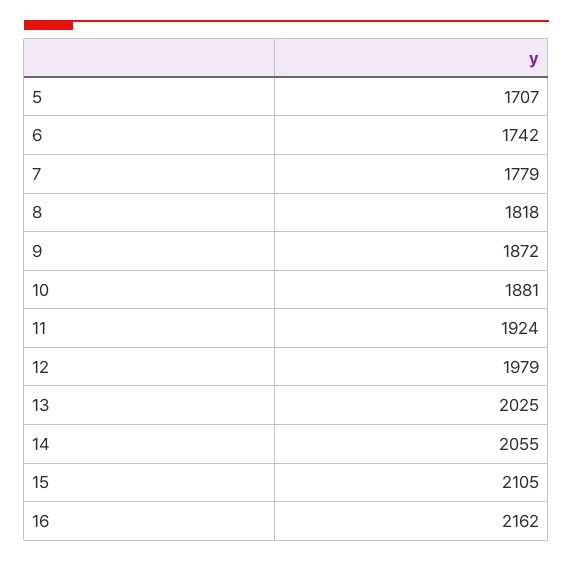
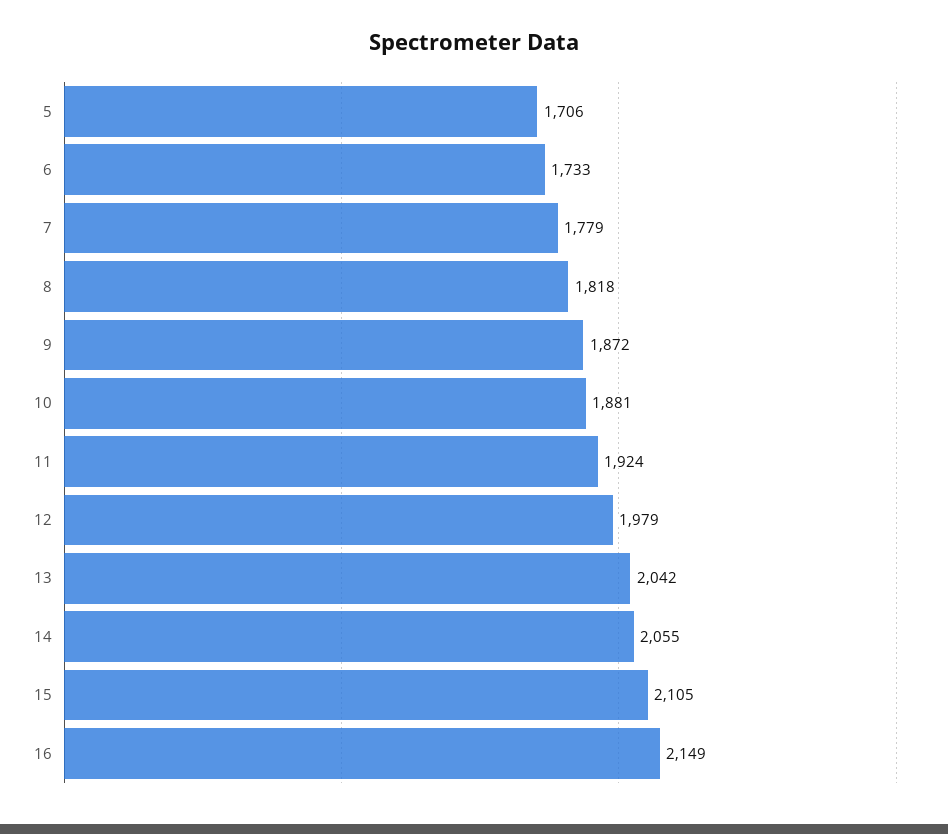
5: 1707 -> 1706
6: 1742 -> 1733
13: 2025 -> 2042
16: 2162 -> 2149

